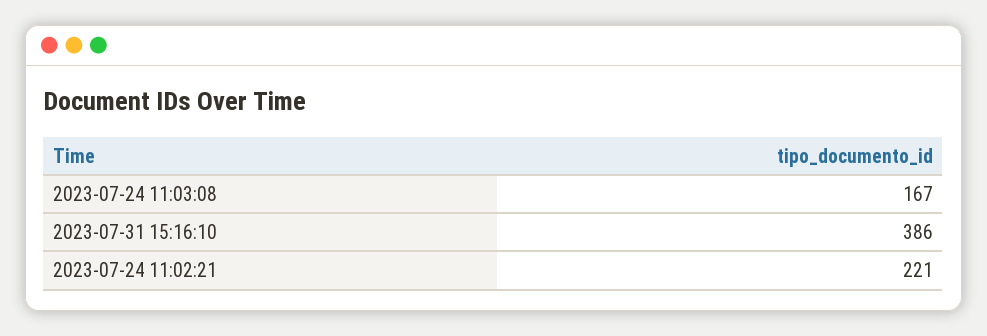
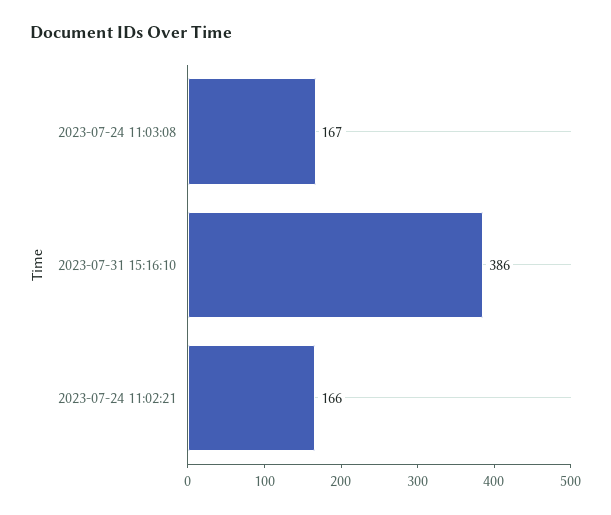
2023-07-24 11:02:21: 221 -> 166

